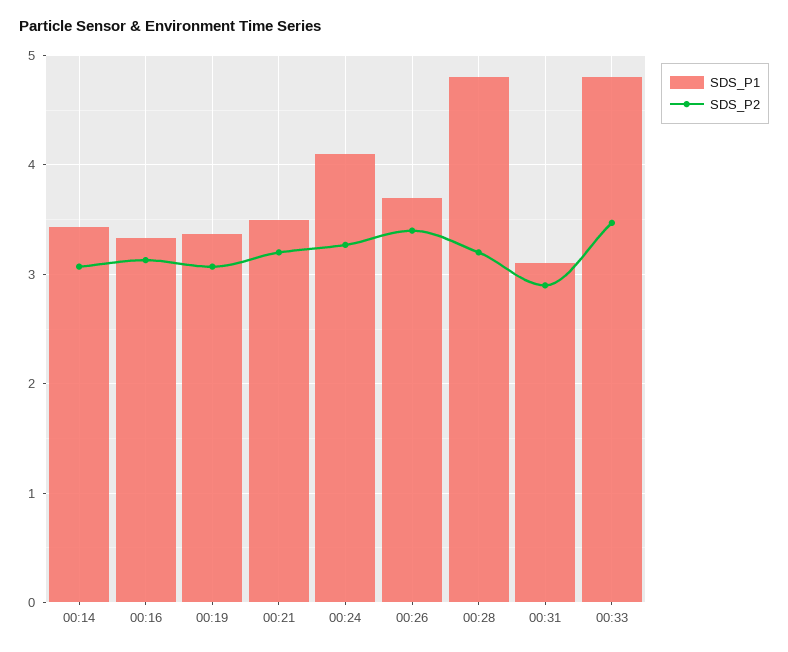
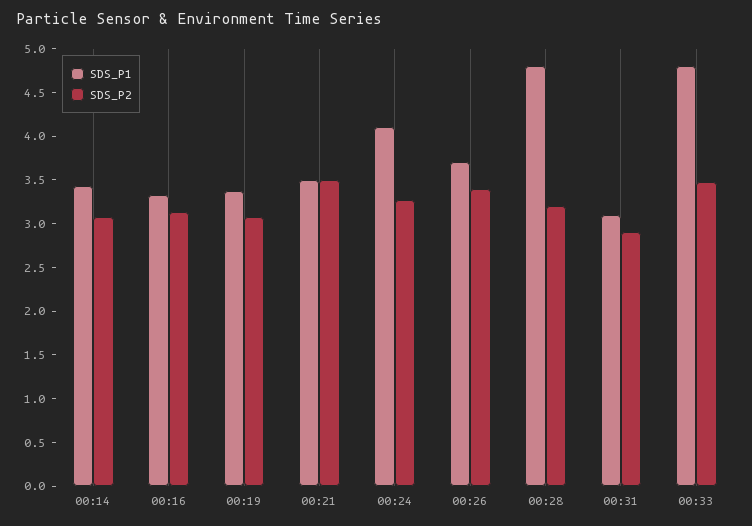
SDS_P2, 00:21: 3.2 -> 3.5

